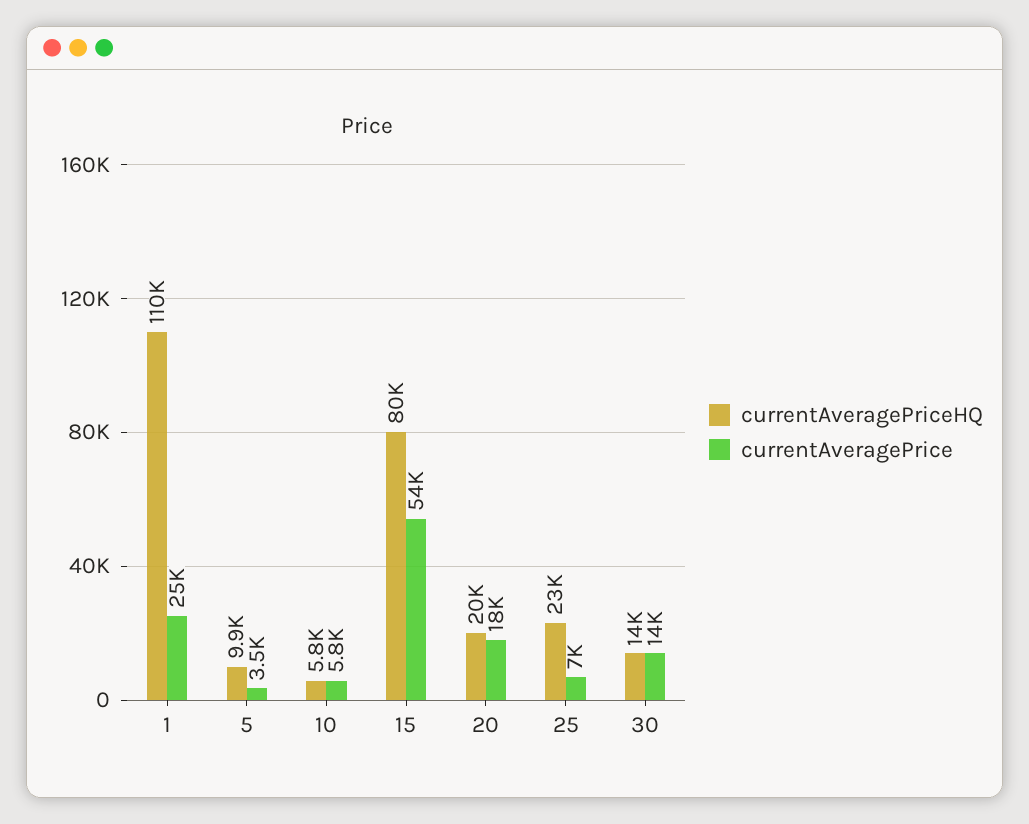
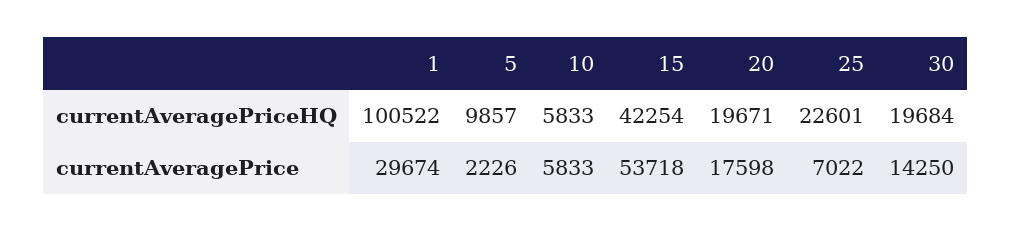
currentAveragePriceHQ, 1: 110000 -> 100522
currentAveragePrice, 1: 25000 -> 29674
currentAveragePrice, 5: 3500 -> 2226
currentAveragePriceHQ, 15: 80000 -> 42254
currentAveragePriceHQ, 30: 14000 -> 19684

